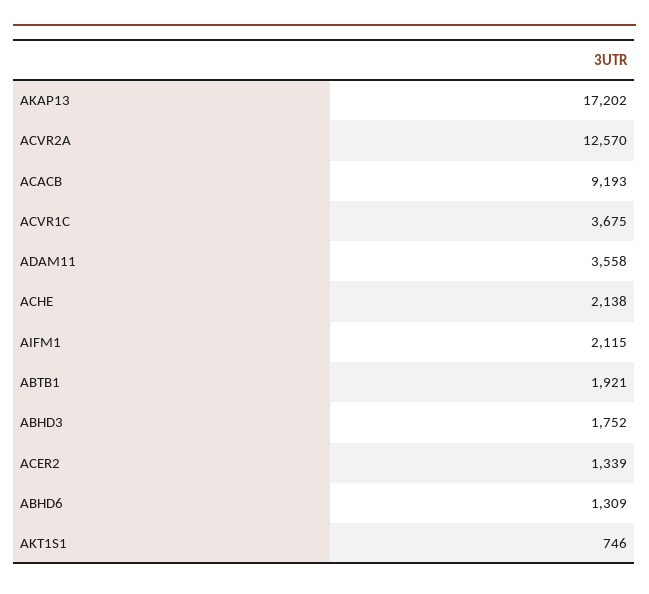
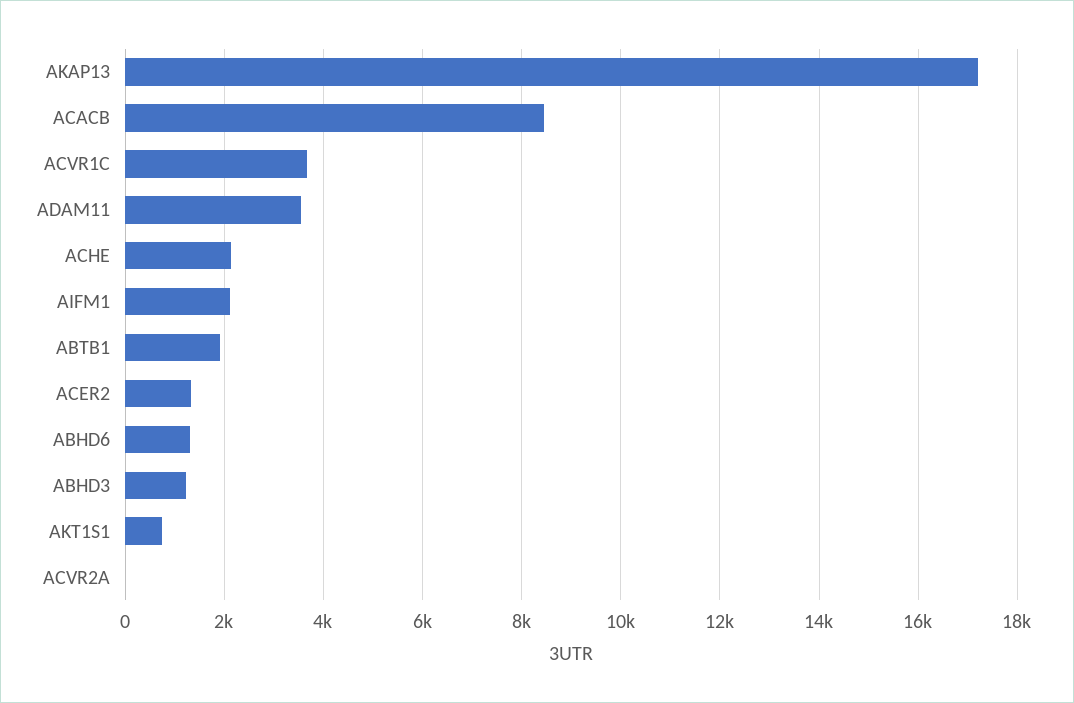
ACVR2A: 12570 -> 0
ACACB: 9193 -> 8400
ABHD3: 1752 -> 1200

